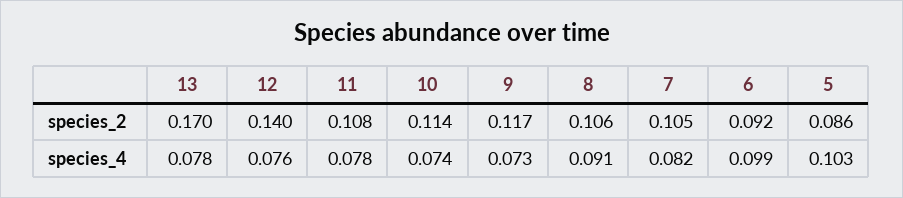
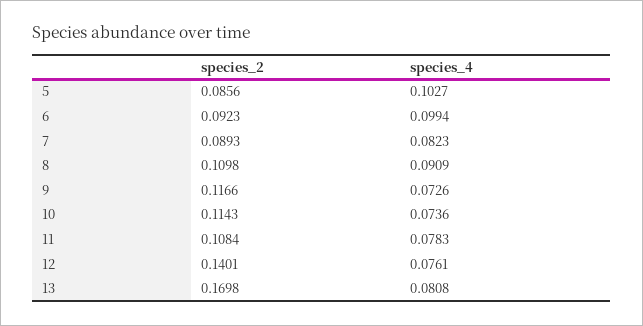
8, species_2: 0.106 -> 0.1098
7, species_2: 0.105 -> 0.0893
13, species_4: 0.078 -> 0.0808

